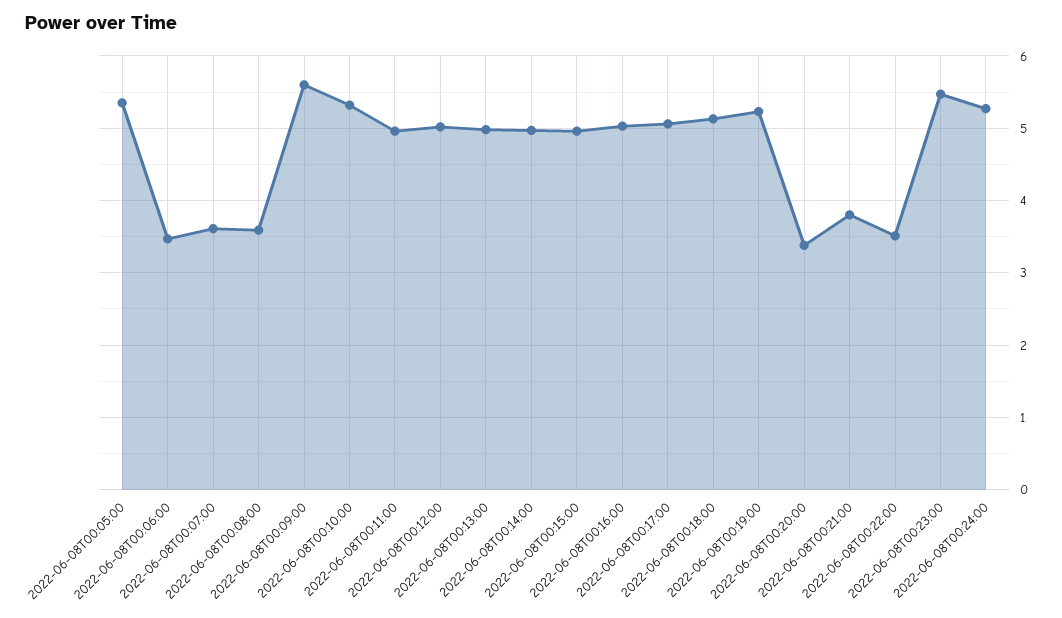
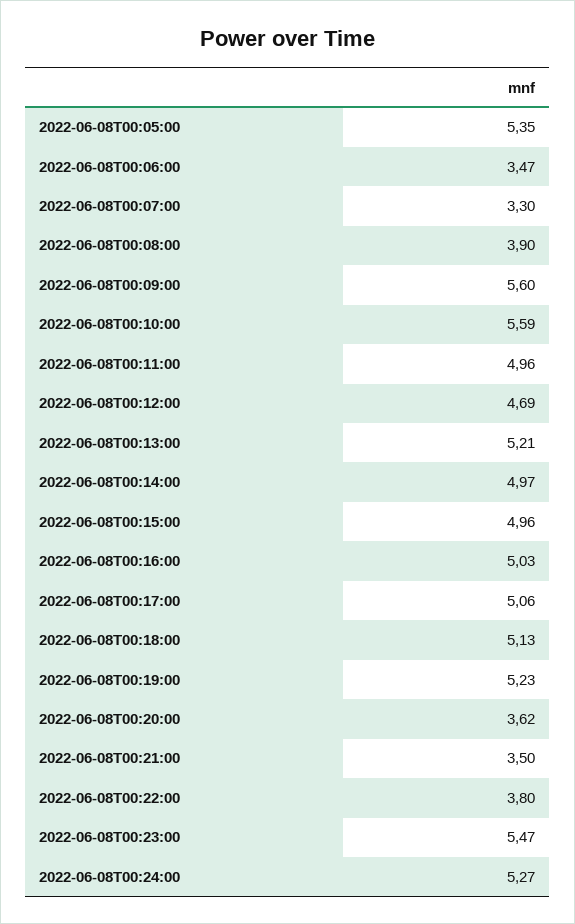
2022-06-08T00:07:00: 3.6 -> 3.3
2022-06-08T00:08:00: 3.6 -> 3.9
2022-06-08T00:10:00: 5.3 -> 5.59
2022-06-08T00:12:00: 5 -> 4.69
2022-06-08T00:13:00: 5 -> 5.21
2022-06-08T00:20:00: 3.4 -> 3.62
2022-06-08T00:21:00: 3.8 -> 3.5
2022-06-08T00:22:00: 3.5 -> 3.8

